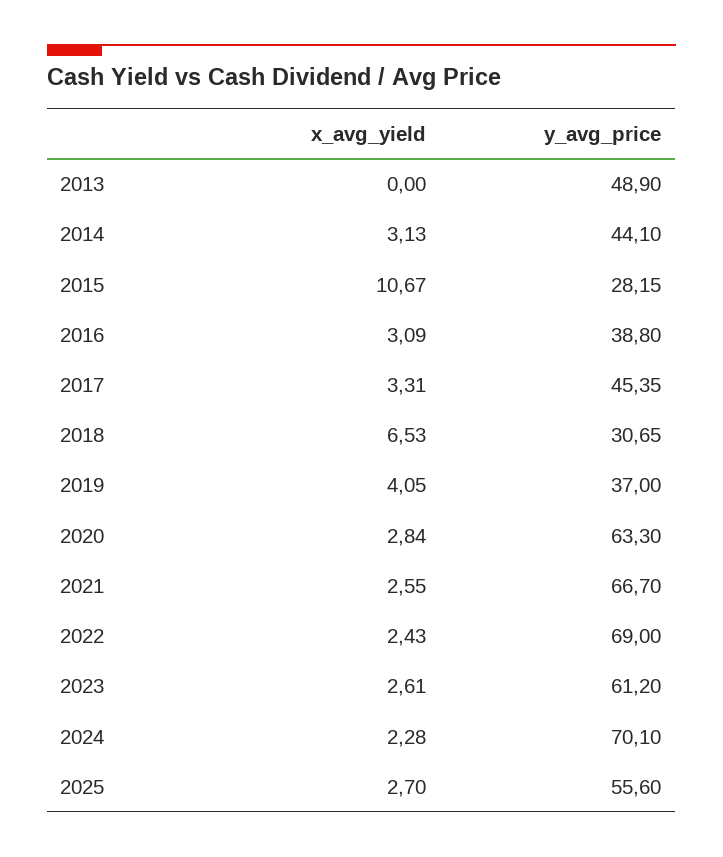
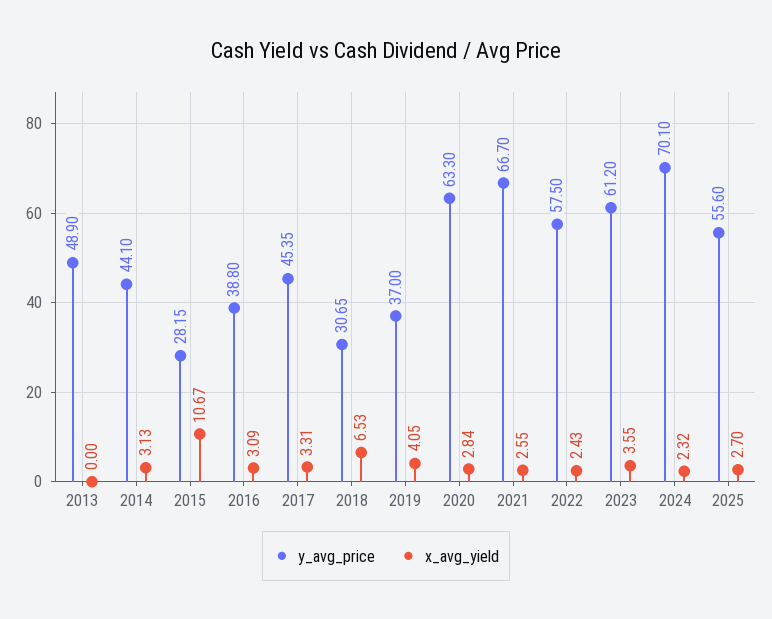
y_avg_price, 2022: 69 -> 57.5
x_avg_yield, 2023: 2.61 -> 3.55
x_avg_yield, 2024: 2.28 -> 2.32

